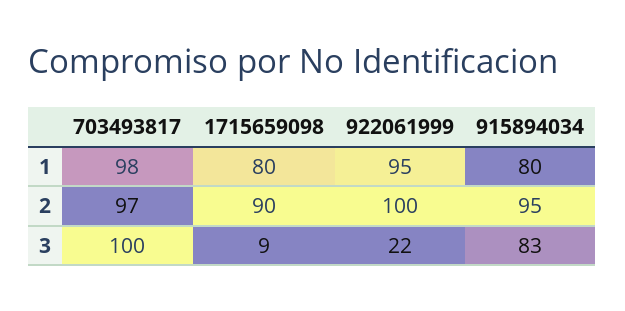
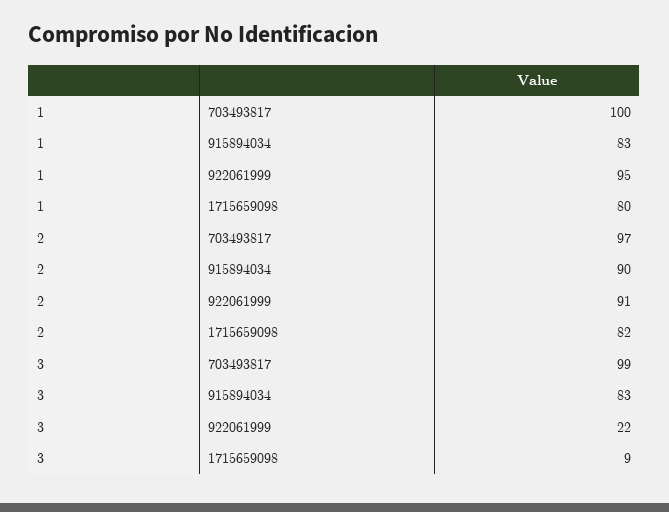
703493817, 1: 98 -> 100
915894034, 1: 80 -> 83
1715659098, 2: 90 -> 82
922061999, 2: 100 -> 91
915894034, 2: 95 -> 90
703493817, 3: 100 -> 99

